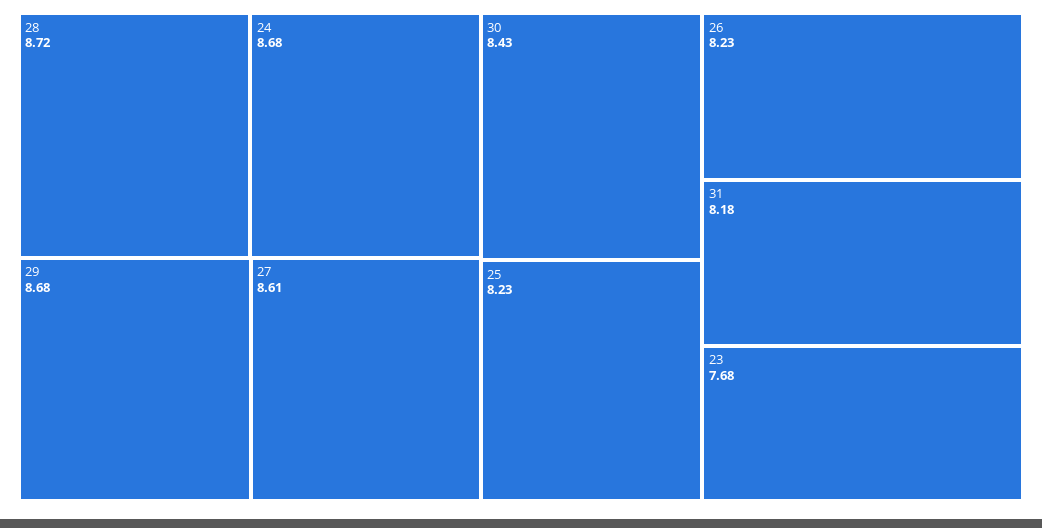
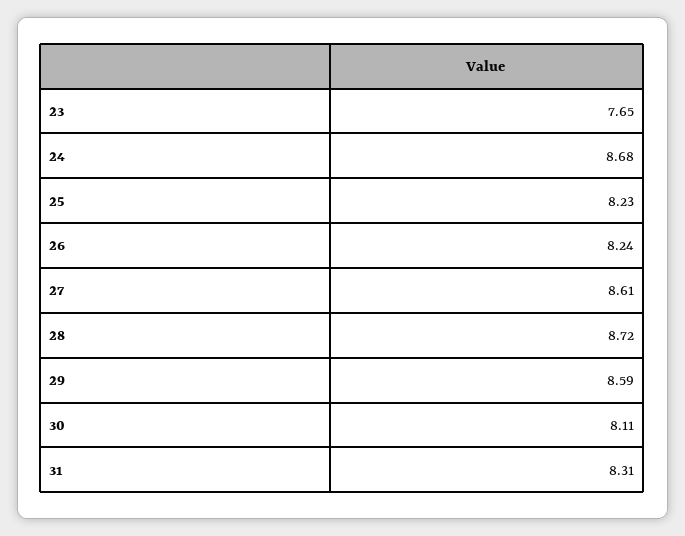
29: 8.68 -> 8.59
30: 8.43 -> 8.11
26: 8.23 -> 8.24
31: 8.18 -> 8.31
23: 7.68 -> 7.65

